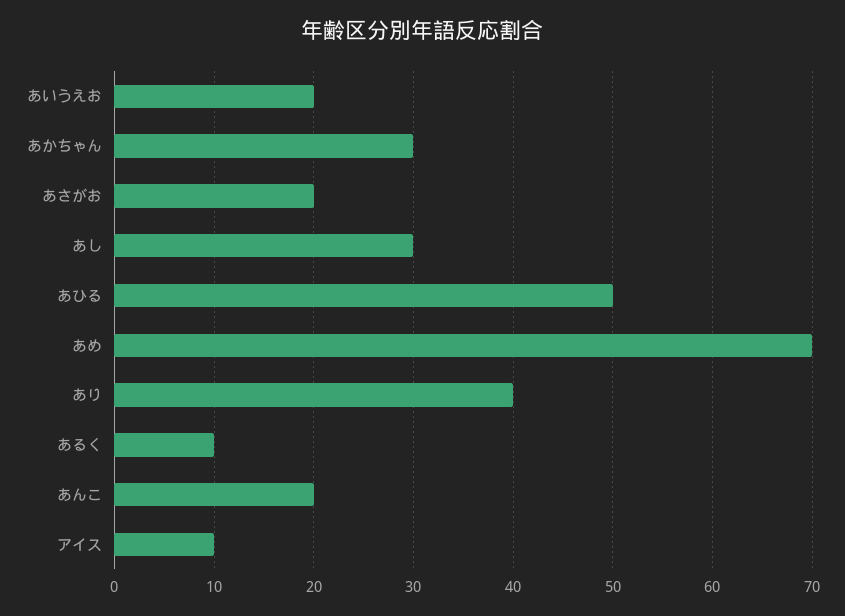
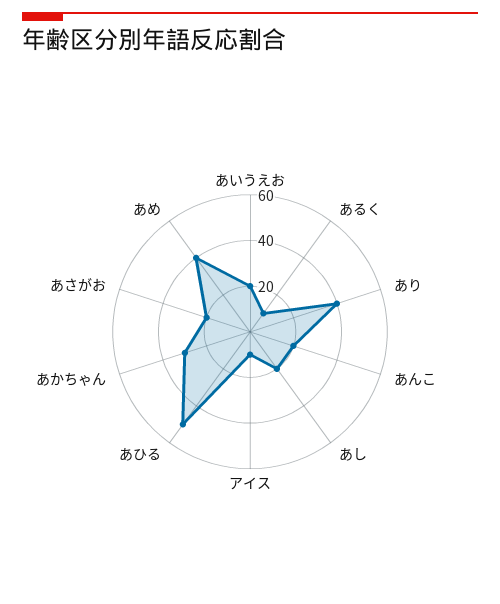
あし: 30 -> 20
あめ: 70 -> 40

